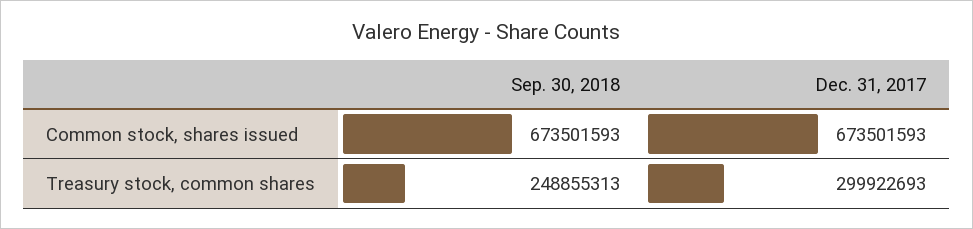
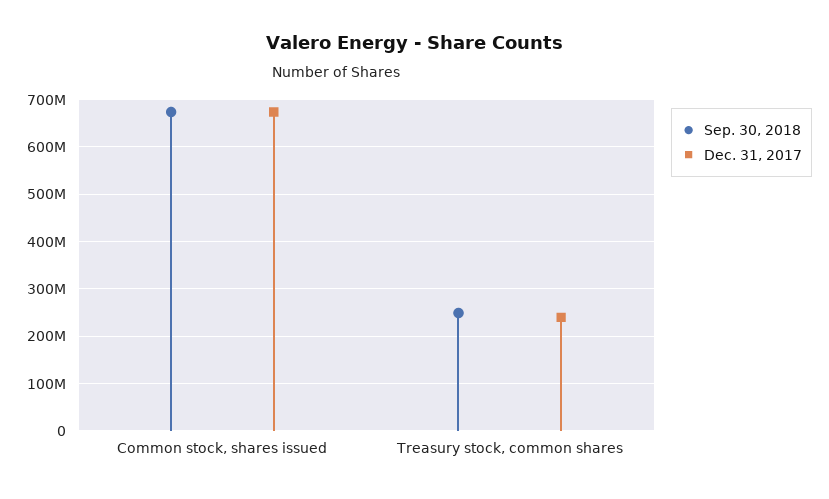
Dec. 31, 2017, Treasury stock, common shares: 299922693 -> 240000000

